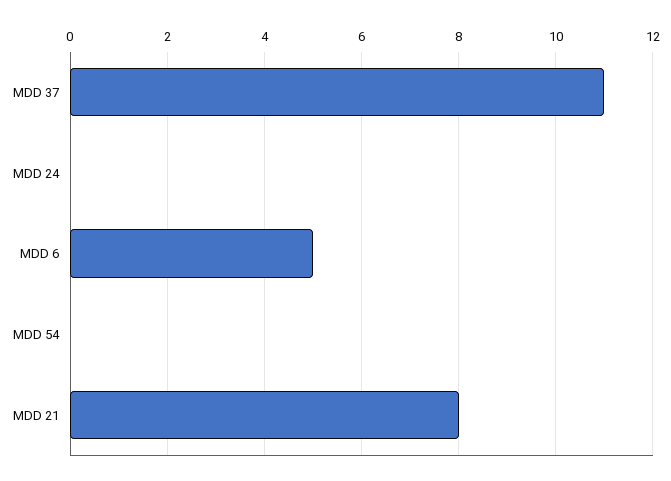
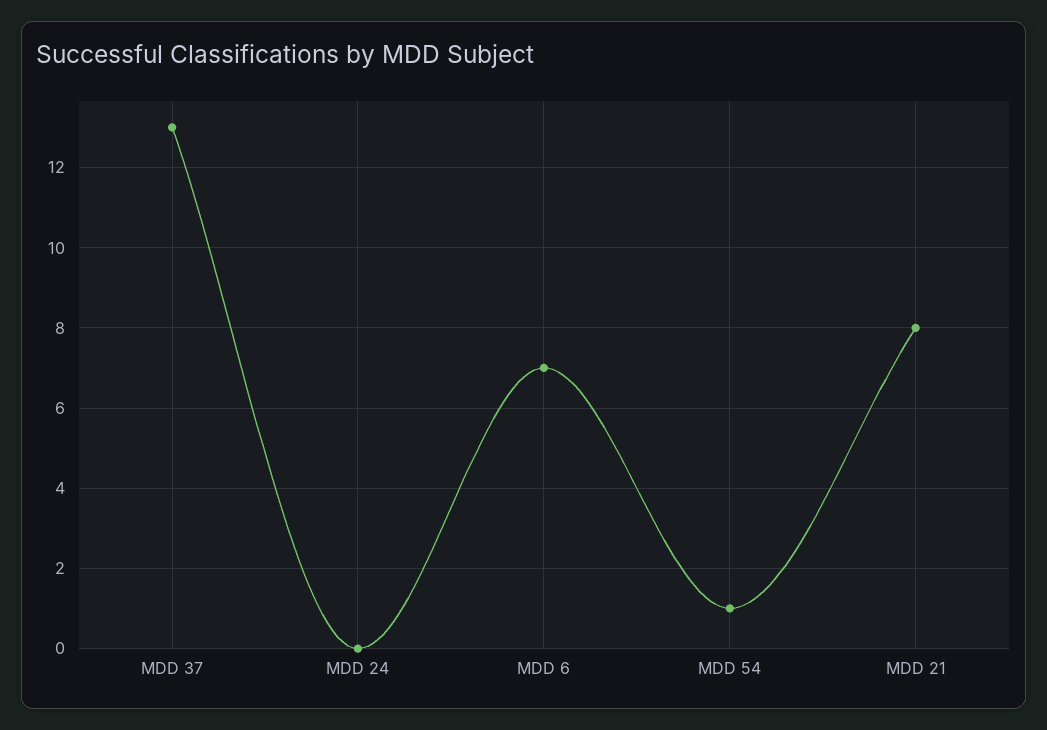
MDD 37: 11 -> 13
MDD 6: 5 -> 7
MDD 54: 0 -> 1

